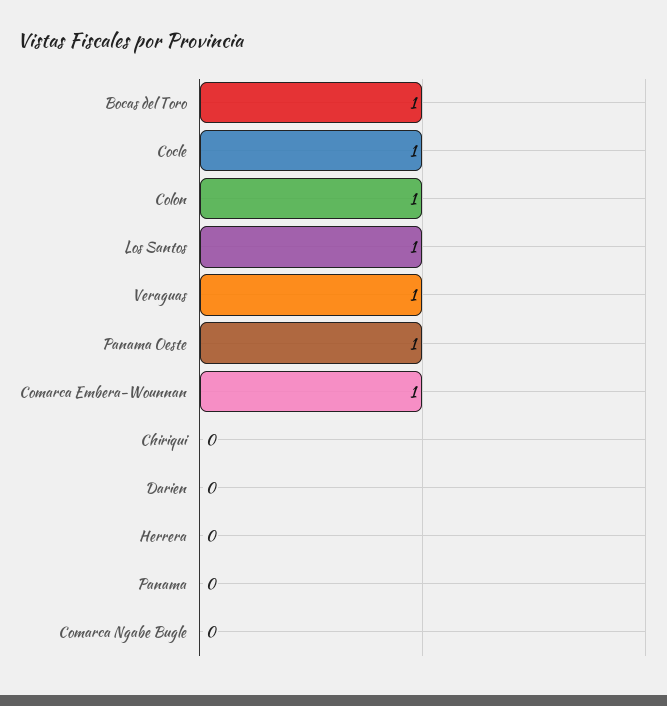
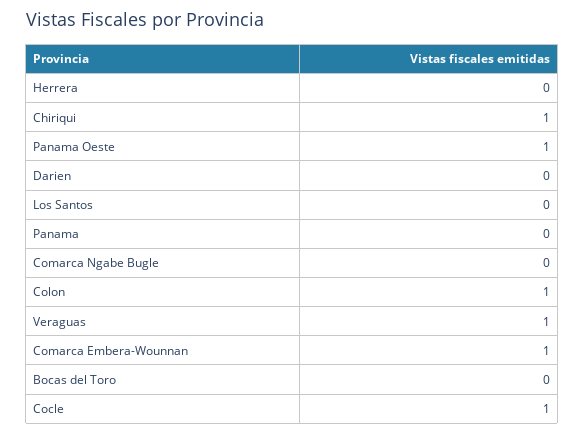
Bocas del Toro: 1 -> 0
Los Santos: 1 -> 0
Chiriqui: 0 -> 1

